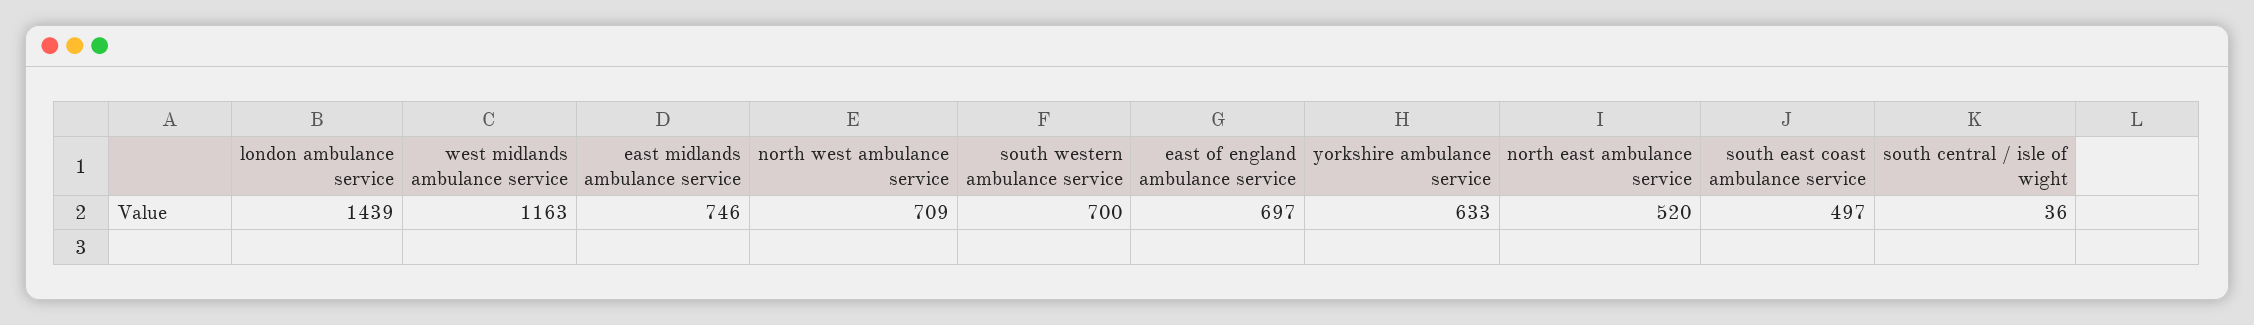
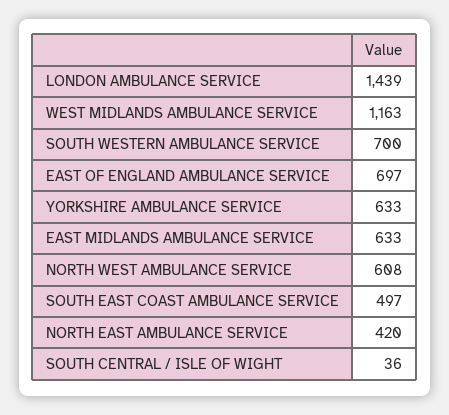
east midlands ambulance service: 746 -> 633
north west ambulance service: 709 -> 608
north east ambulance service: 520 -> 420

